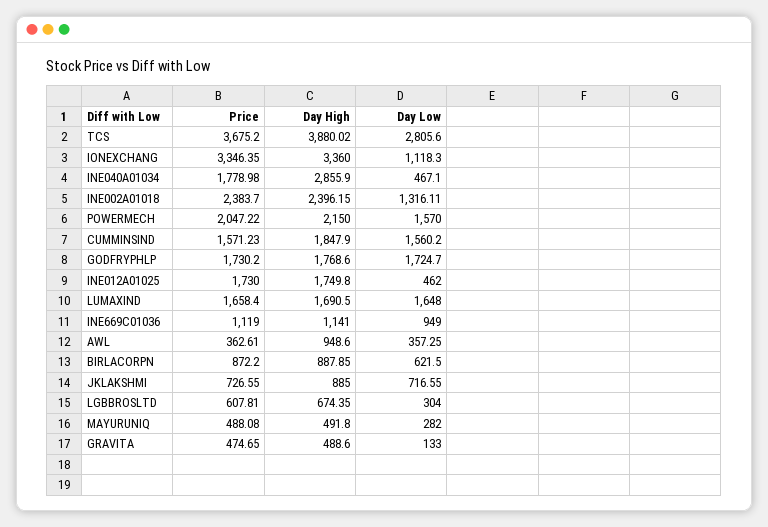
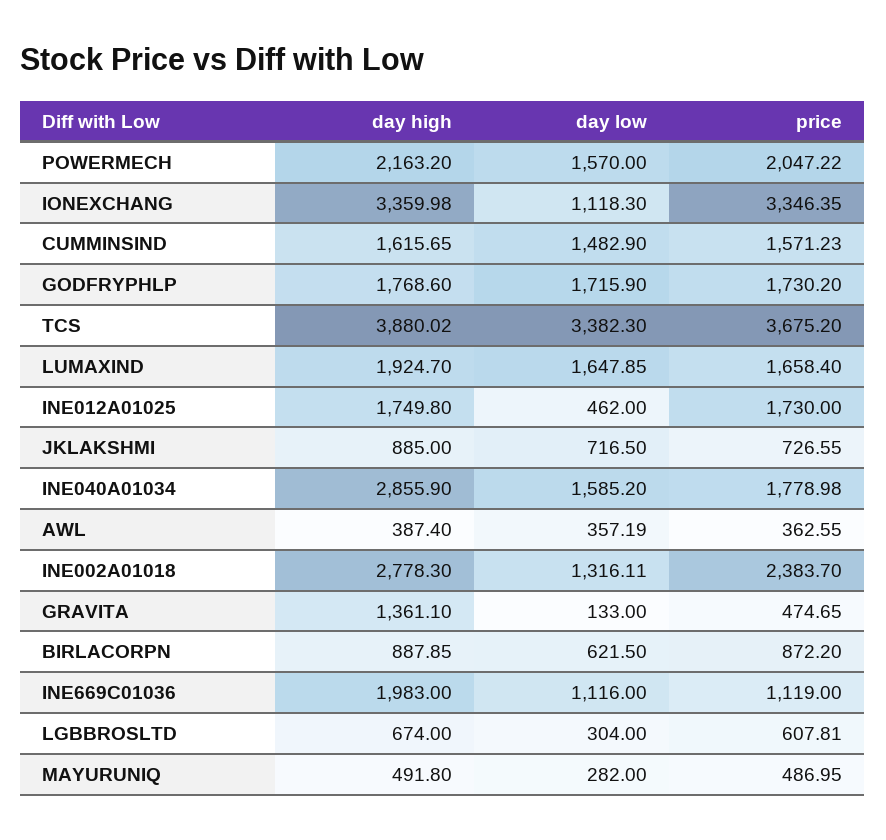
Day Low, TCS: 2805.6 -> 3382.3
Day High, IONEXCHANG: 3360 -> 3359.98
Day Low, INE040A01034: 467.1 -> 1585.2
Day High, INE002A01018: 2396.15 -> 2778.3
Day High, POWERMECH: 2150 -> 2163.2
Day High, CUMMINSIND: 1847.9 -> 1615.65
Day Low, CUMMINSIND: 1560.2 -> 1482.9
Day Low, GODFRYPHLP: 1724.7 -> 1715.9
Day High, LUMAXIND: 1690.5 -> 1924.7
Day Low, LUMAXIND: 1648 -> 1647.85
Day High, INE669C01036: 1141 -> 1983
Day Low, INE669C01036: 949 -> 1116
Price, AWL: 362.61 -> 362.55
Day High, AWL: 948.6 -> 387.4
Day Low, AWL: 357.25 -> 357.19
Day Low, JKLAKSHMI: 716.55 -> 716.5
Day High, LGBBROSLTD: 674.35 -> 674
Price, MAYURUNIQ: 488.08 -> 486.95
Day High, GRAVITA: 488.6 -> 1361.1

